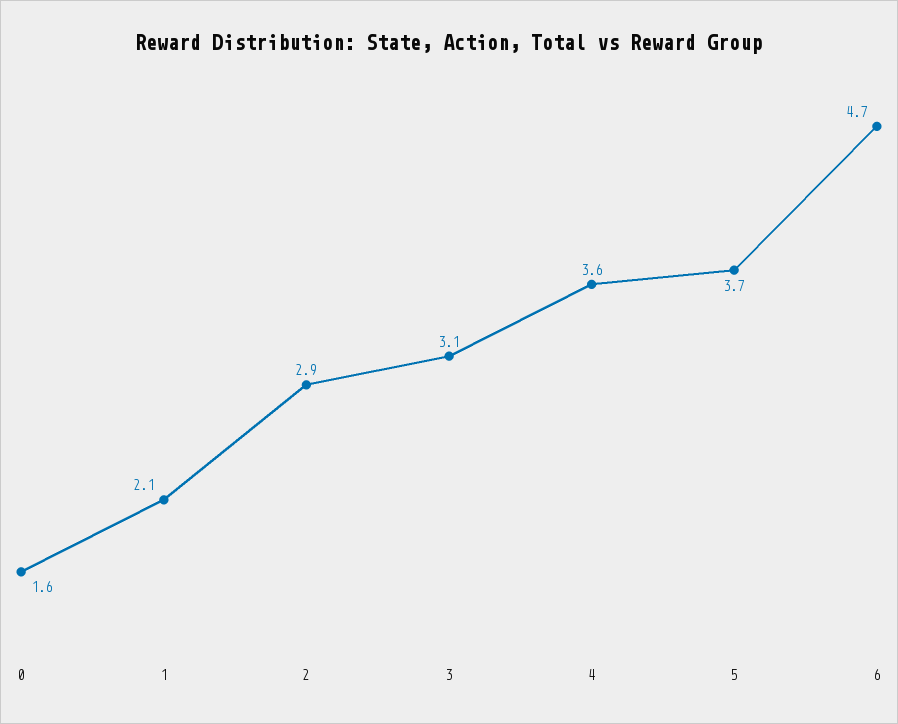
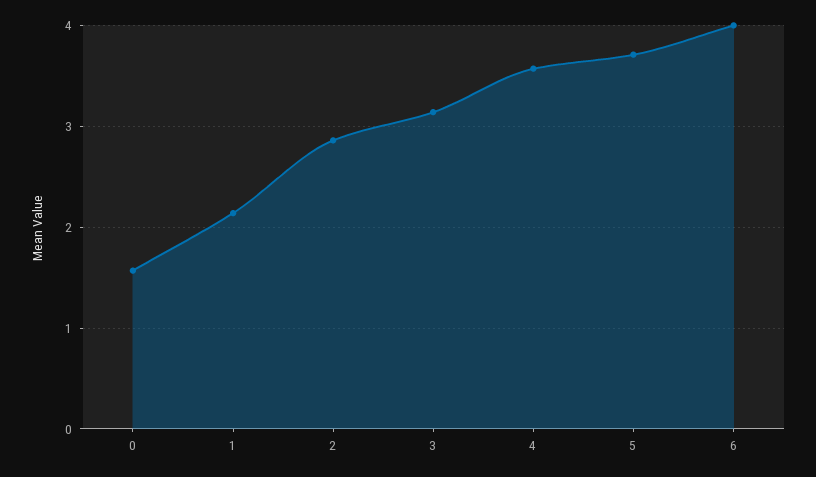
6: 4.7 -> 4

